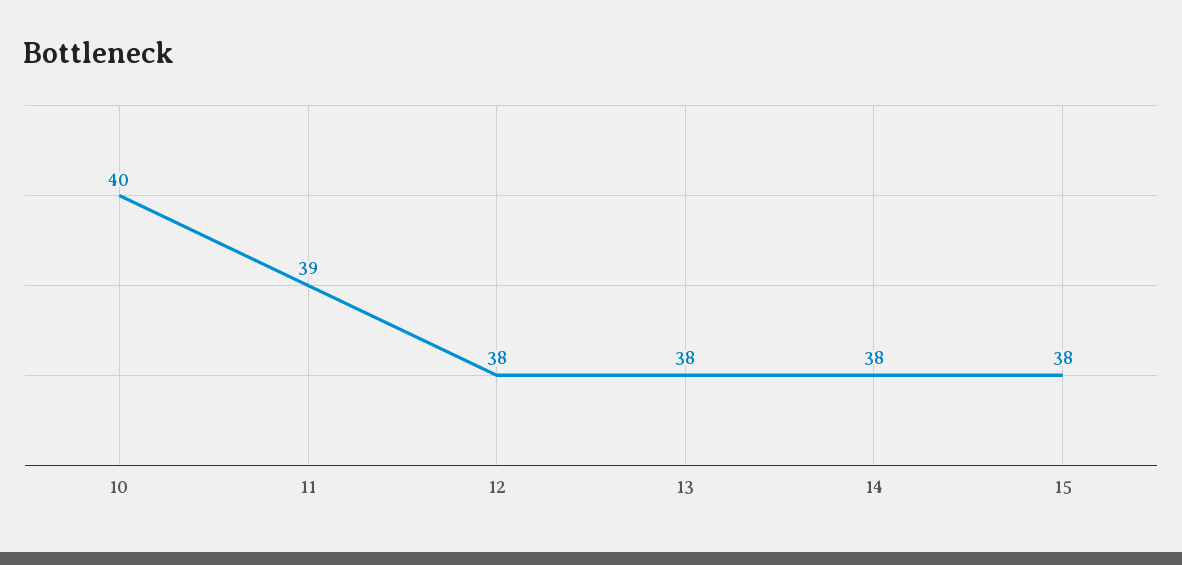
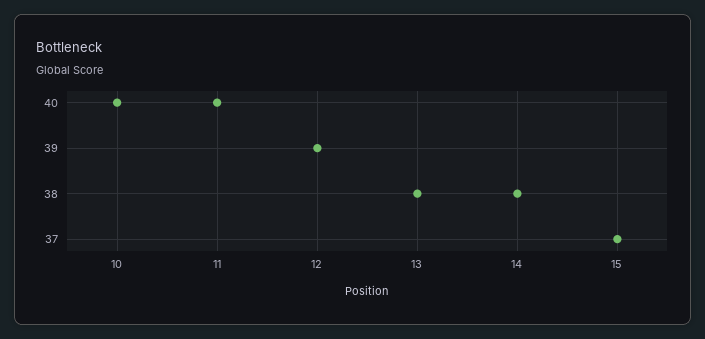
11: 39 -> 40
12: 38 -> 39
15: 38 -> 37

